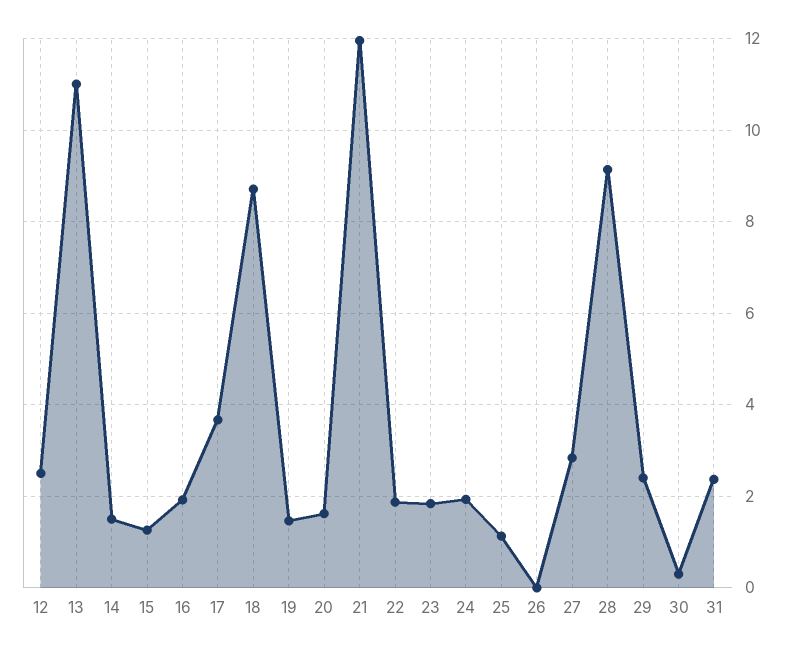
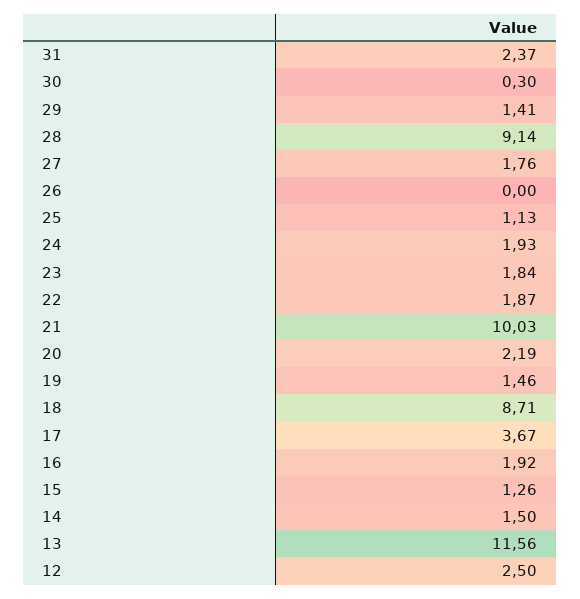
13: 11 -> 11.56
20: 1.6 -> 2.19
21: 12 -> 10.03
27: 2.8 -> 1.76
29: 2.4 -> 1.41

